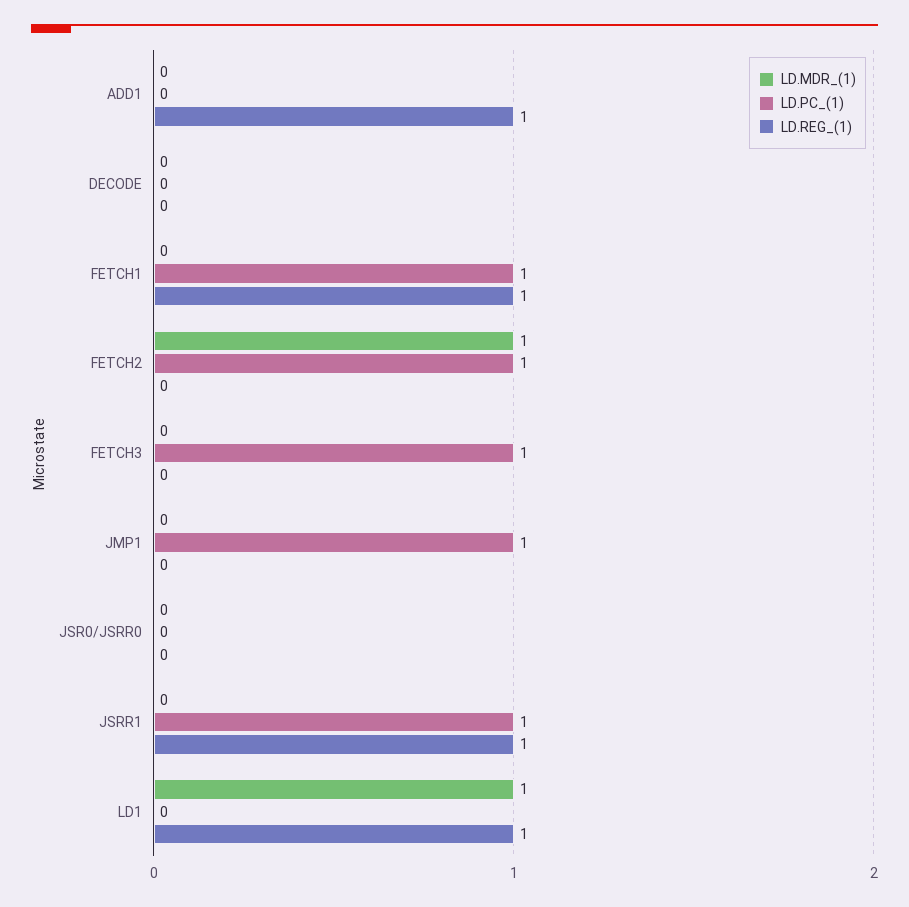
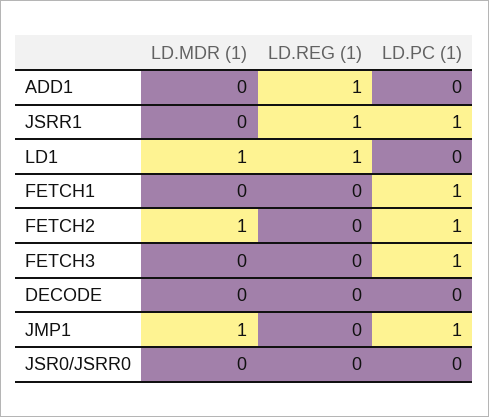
LD.REG_(1), FETCH1: 1 -> 0
LD.MDR_(1), JMP1: 0 -> 1

